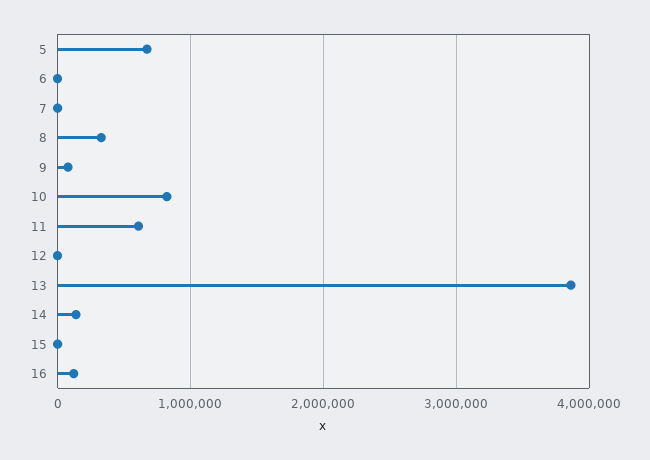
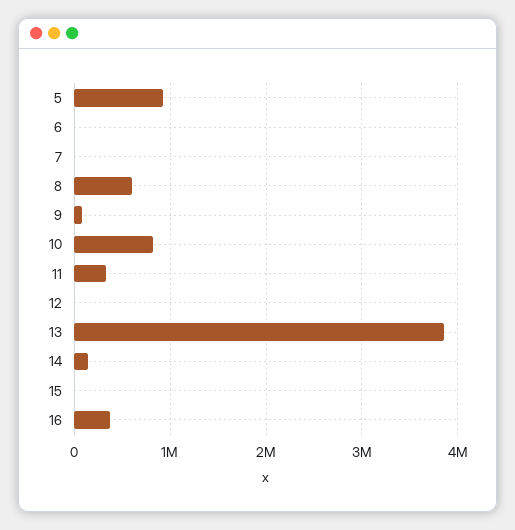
5: 700000 -> 900000
8: 300000 -> 600000
11: 600000 -> 300000
16: 100000 -> 400000

